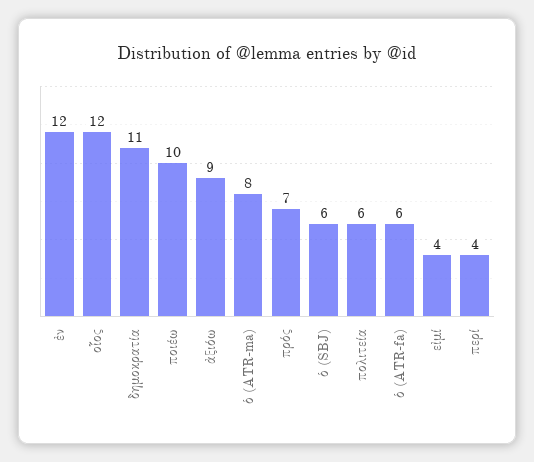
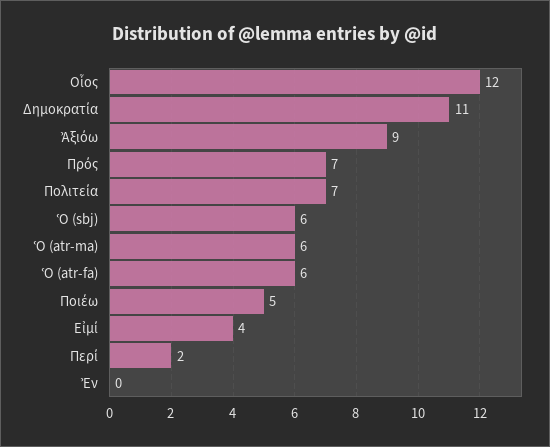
ἐν: 12 -> 0
ποιέω: 10 -> 5
ὁ (ATR-ma): 8 -> 6
πολιτεία: 6 -> 7
περί: 4 -> 2

